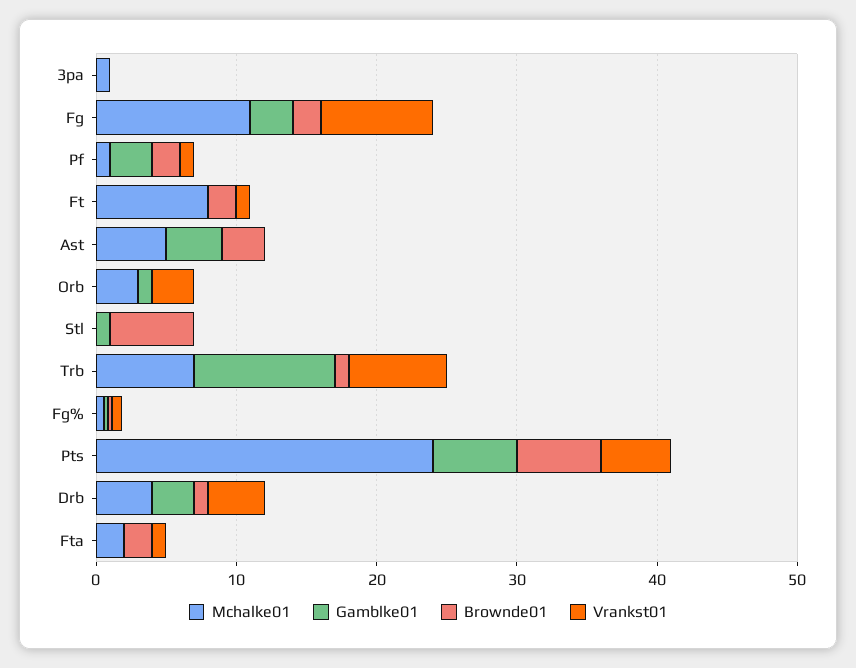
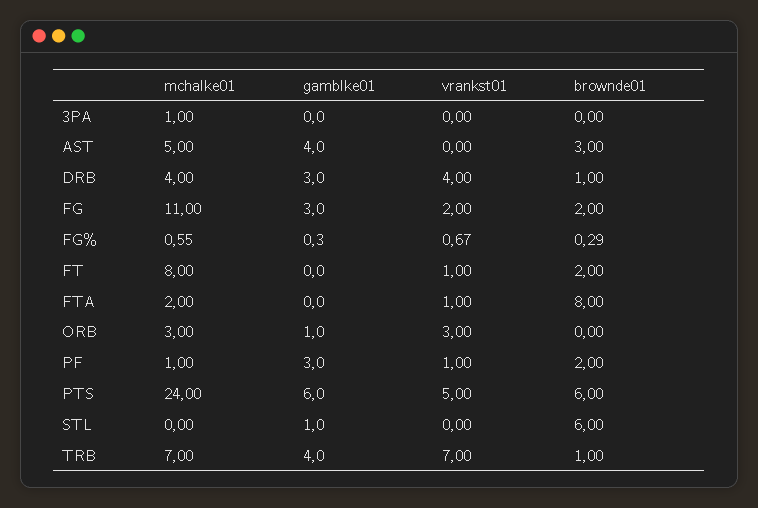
Vrankst01, Fg: 8 -> 2
Gamblke01, Trb: 10 -> 4
Brownde01, Fta: 2 -> 8

